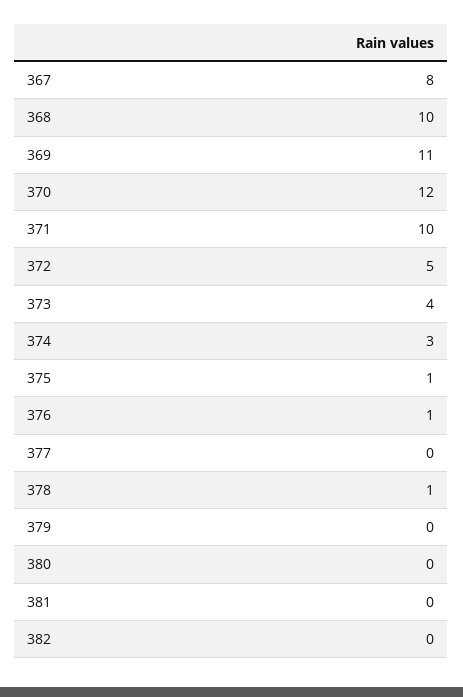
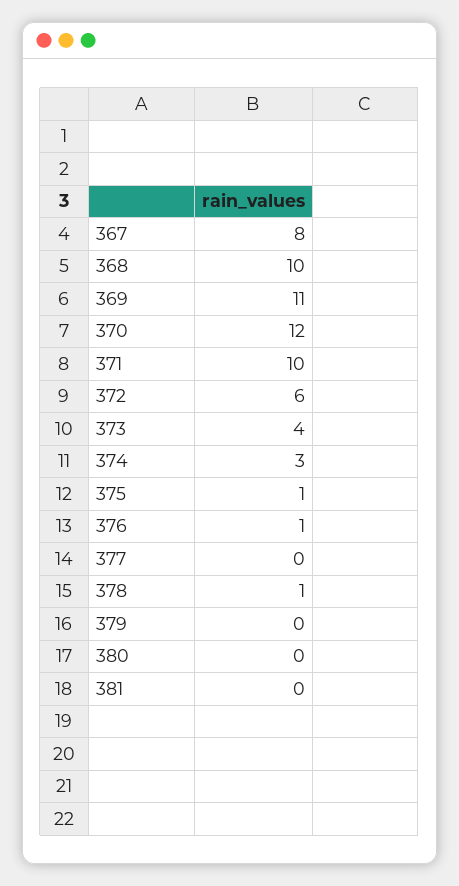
372: 5 -> 6
382: 0 -> none

